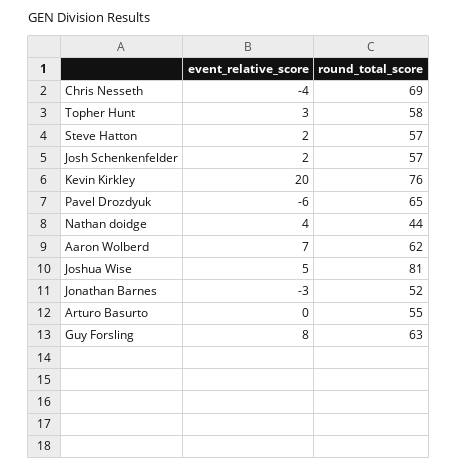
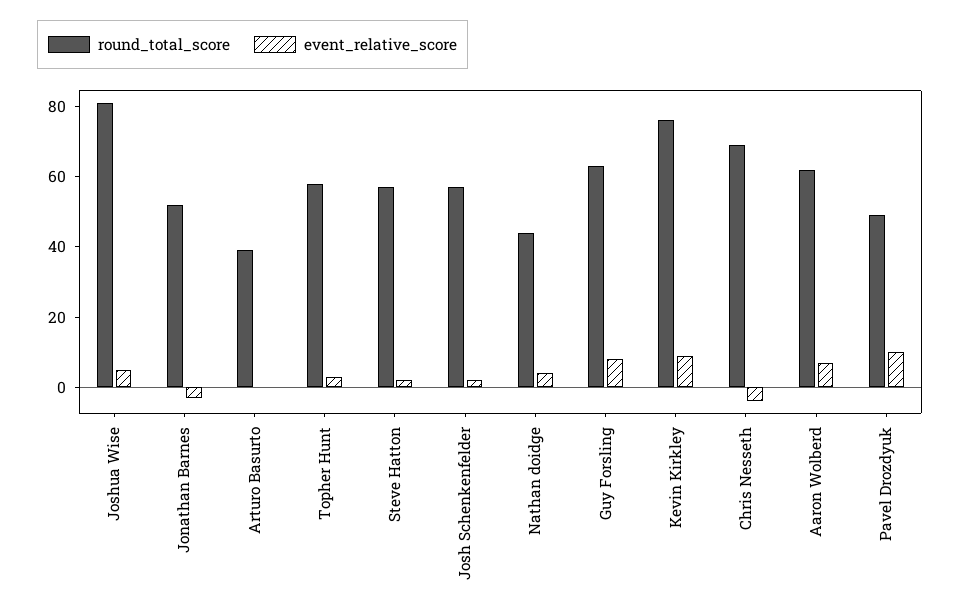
event_relative_score, Kevin Kirkley: 20 -> 10
event_relative_score, Pavel Drozdyuk: -6 -> 10
round_total_score, Pavel Drozdyuk: 65 -> 50
round_total_score, Arturo Basurto: 55 -> 40

